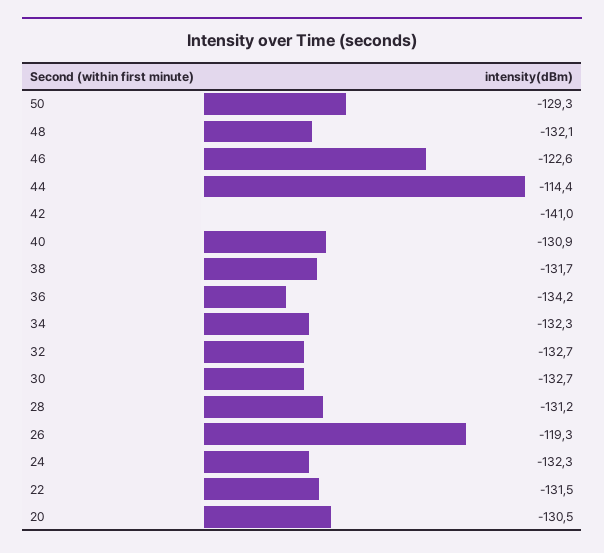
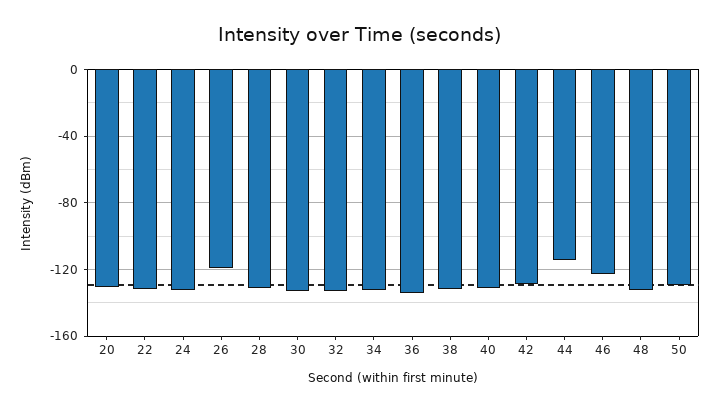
42: -141 -> -130

